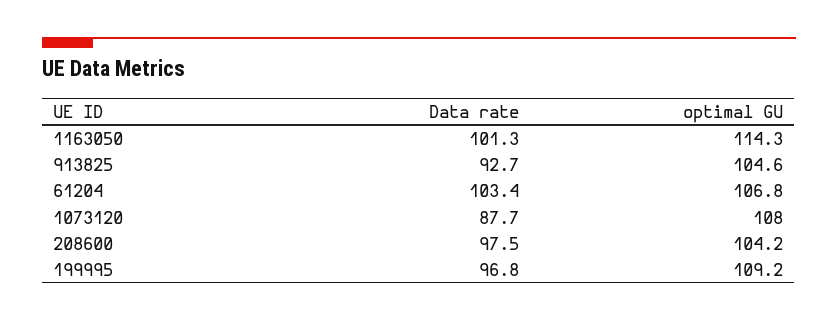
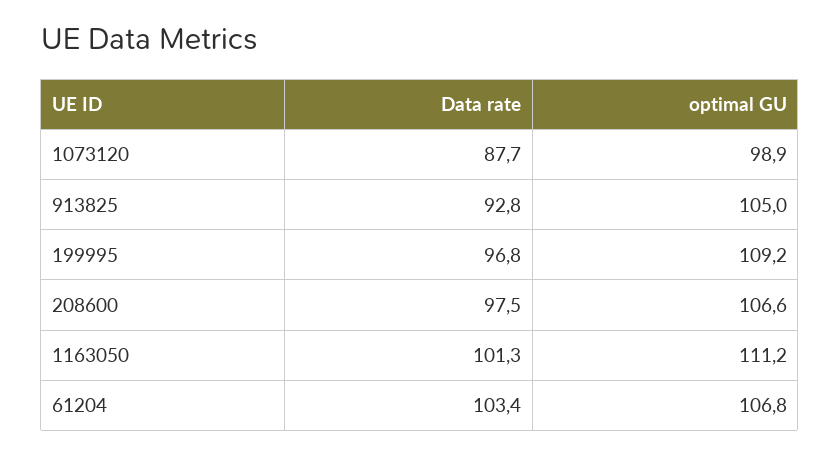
optimal GU, 1163050: 114.3 -> 111.2
Data rate, 913825: 92.7 -> 92.8
optimal GU, 913825: 104.6 -> 105
optimal GU, 1073120: 108 -> 98.9
optimal GU, 208600: 104.2 -> 106.6

